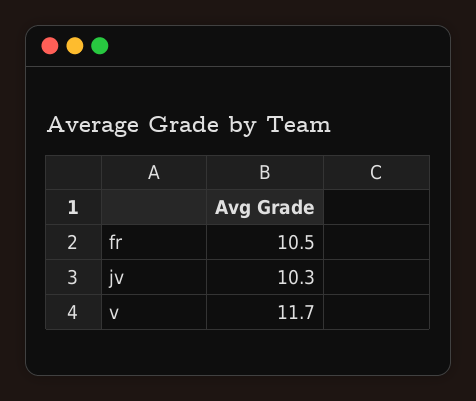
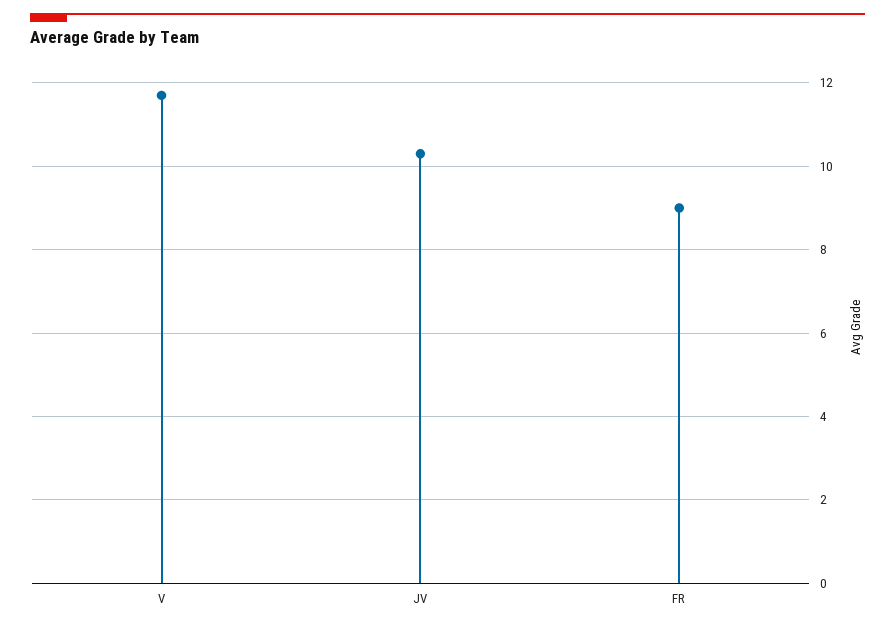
fr: 10.5 -> 9

